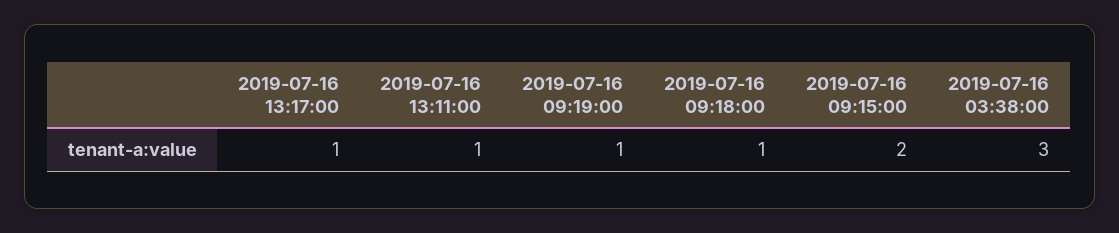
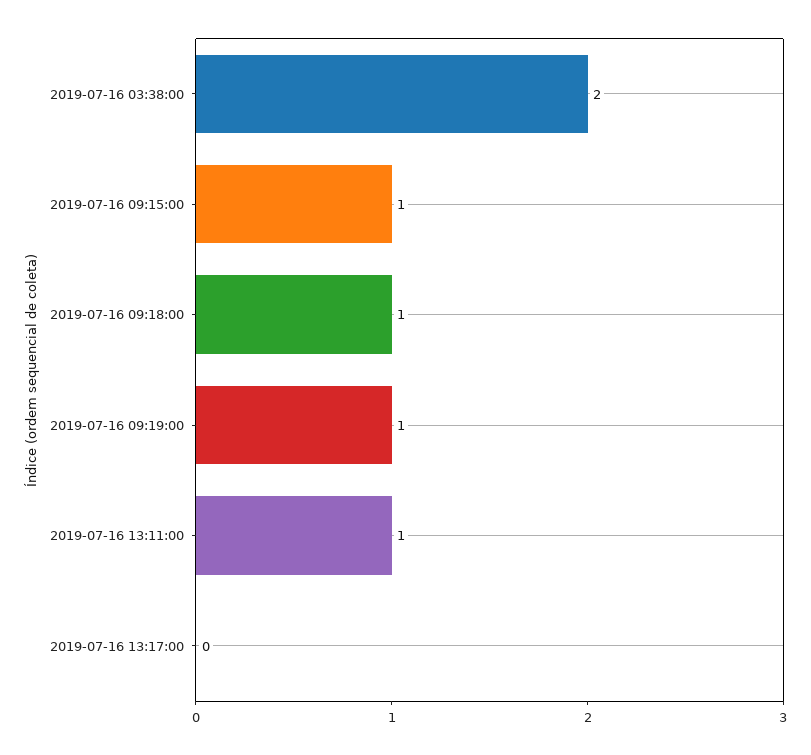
2019-07-16 13:17:00: 1 -> 0
2019-07-16 09:15:00: 2 -> 1
2019-07-16 03:38:00: 3 -> 2

